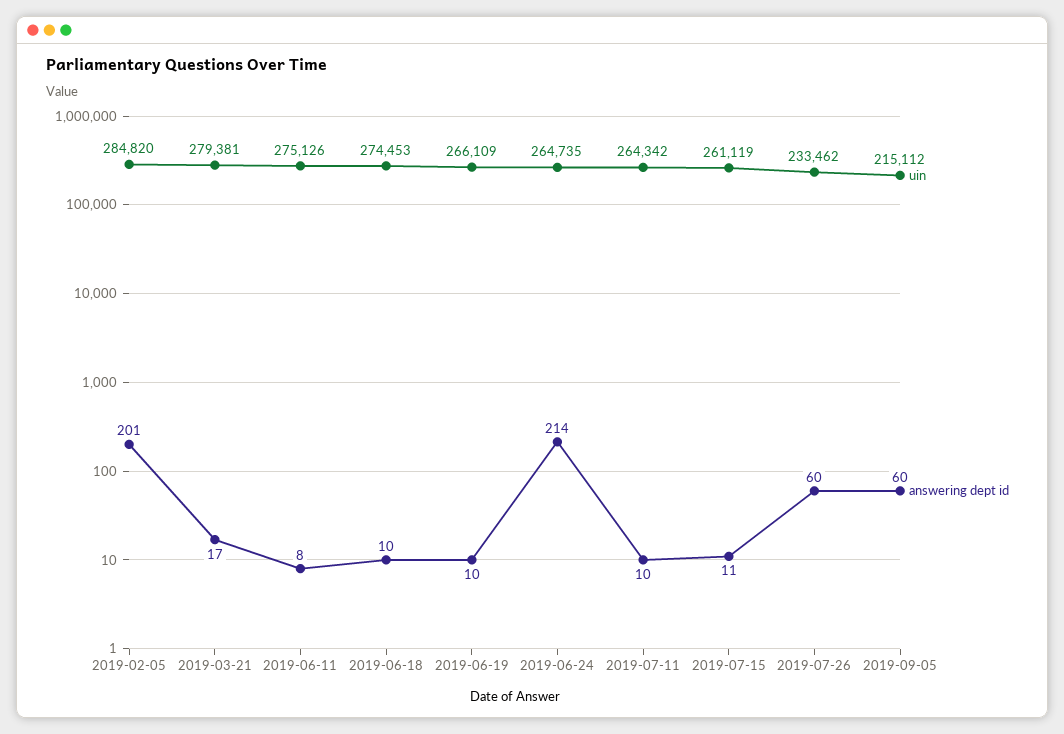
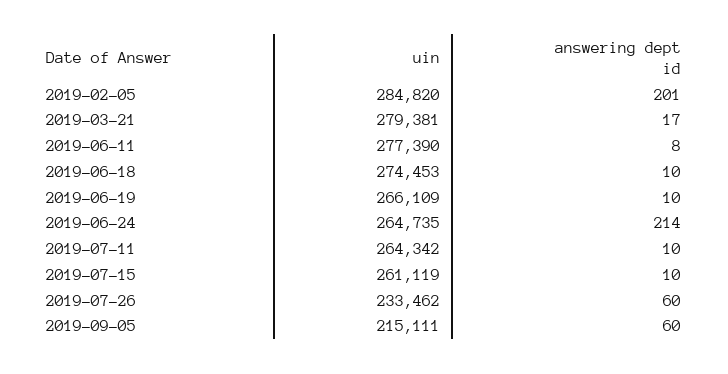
uin, 2019-06-11: 275126 -> 277390
answering dept id, 2019-07-15: 11 -> 10
uin, 2019-09-05: 215112 -> 215111

